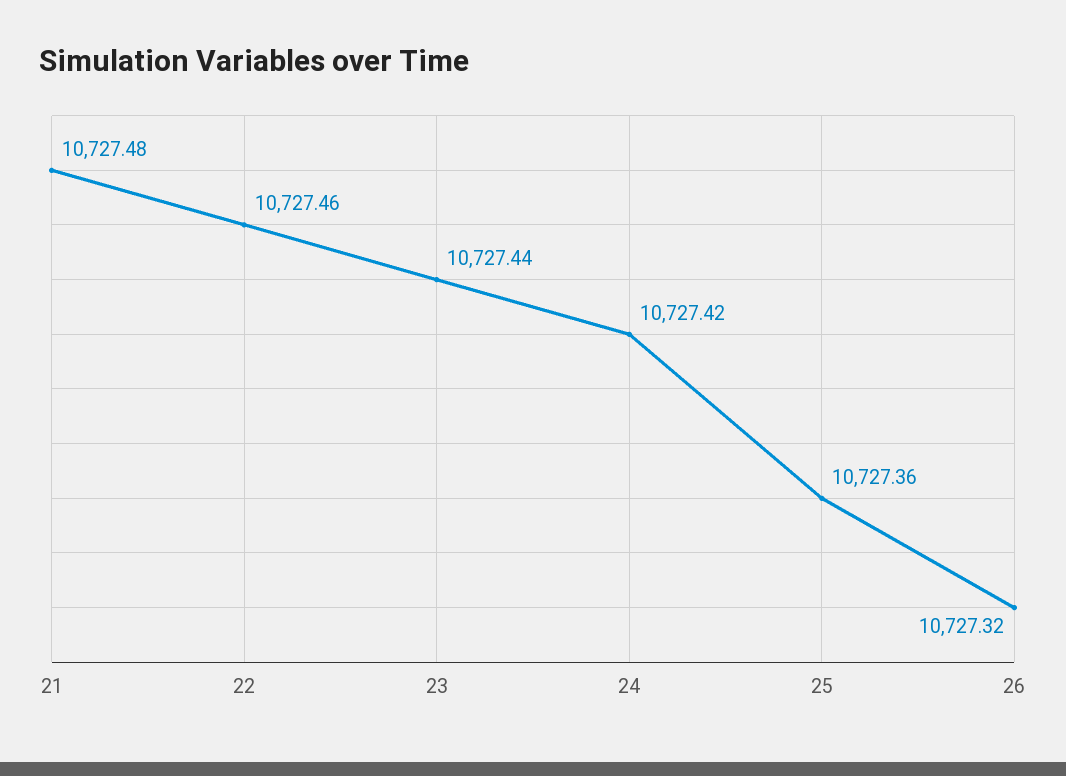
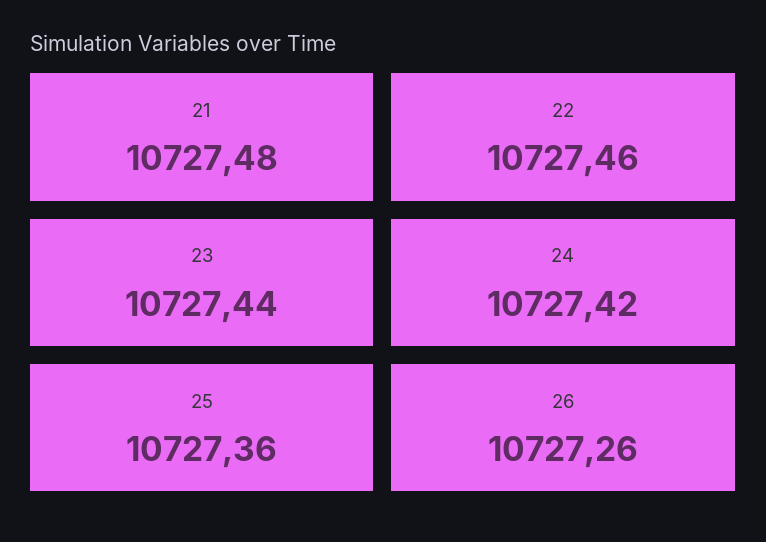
26: 10727.32 -> 10727.26

